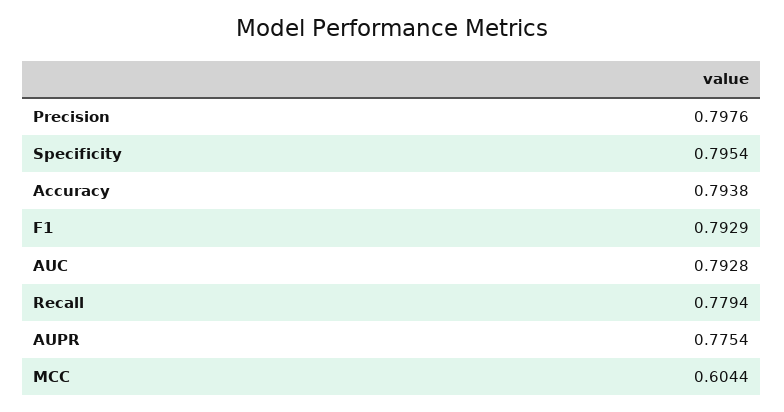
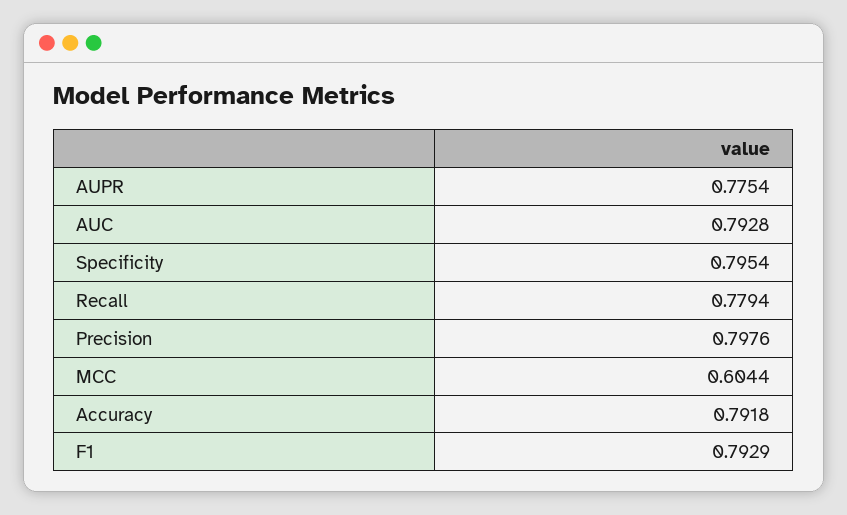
Accuracy: 0.7938 -> 0.7918

